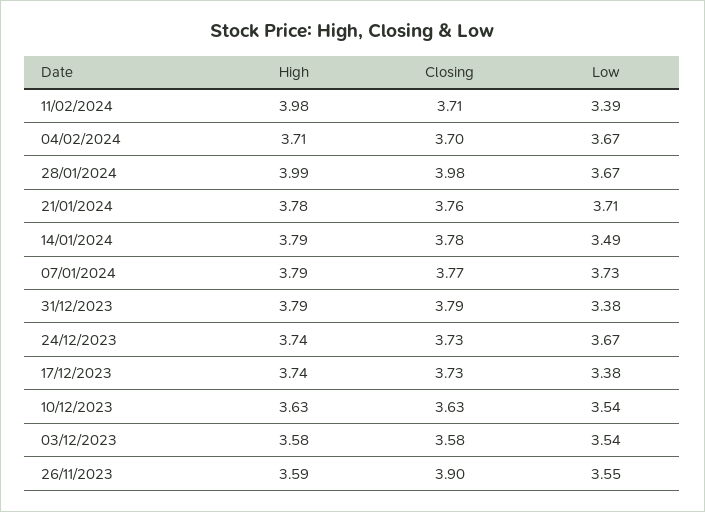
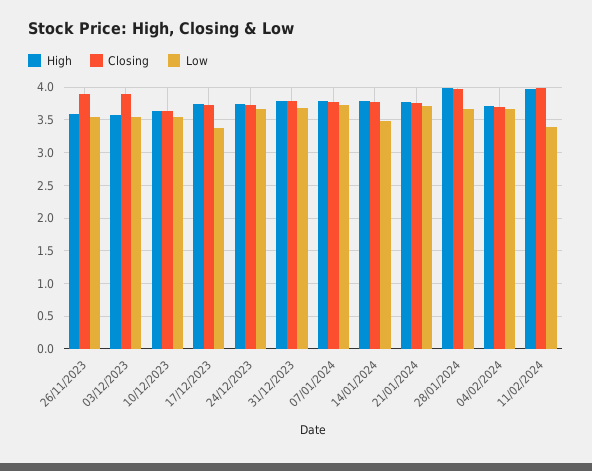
Closing, 11/02/2024: 3.71 -> 4
Low, 31/12/2023: 3.38 -> 3.7
Closing, 03/12/2023: 3.58 -> 3.9

